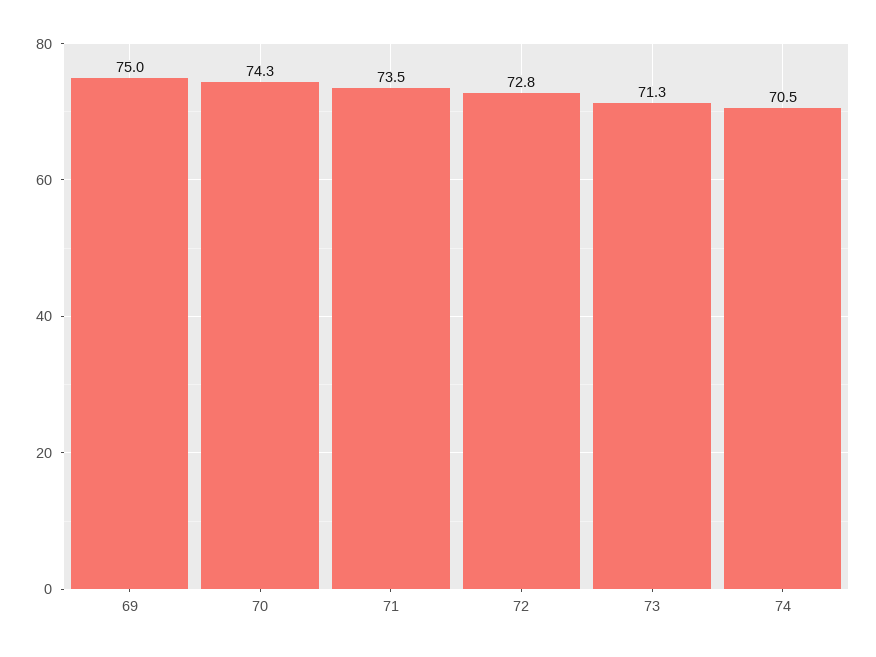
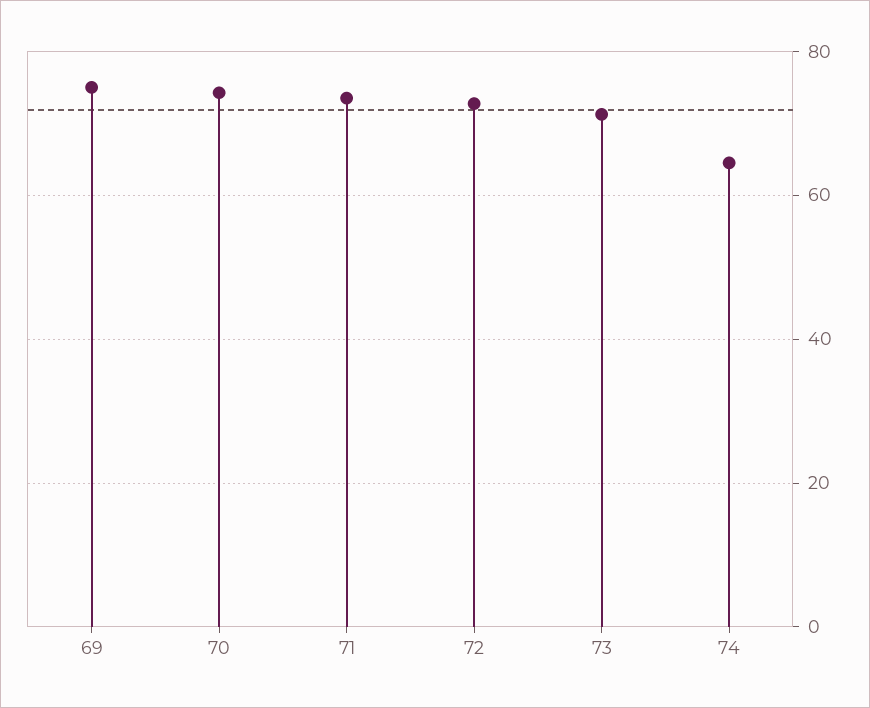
74: 70.5 -> 64

